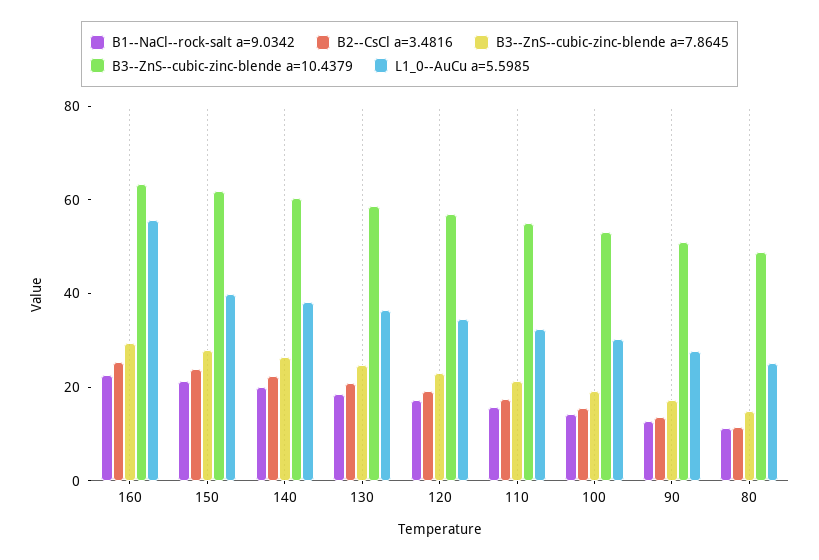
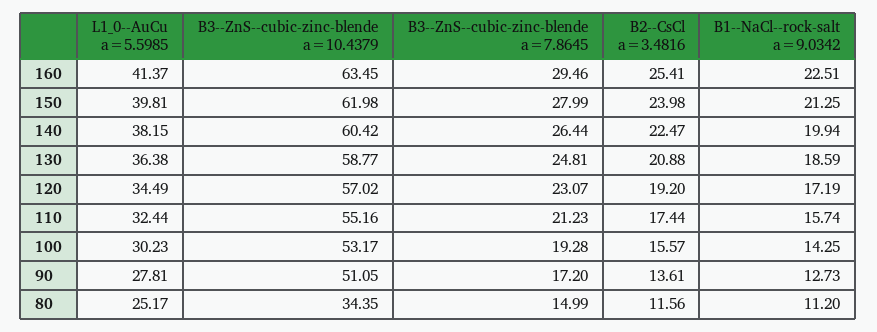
L1_0--AuCu a=5.5985, 160: 55 -> 41.37
B3--ZnS--cubic-zinc-blende a=10.4379, 80: 50 -> 34.35

